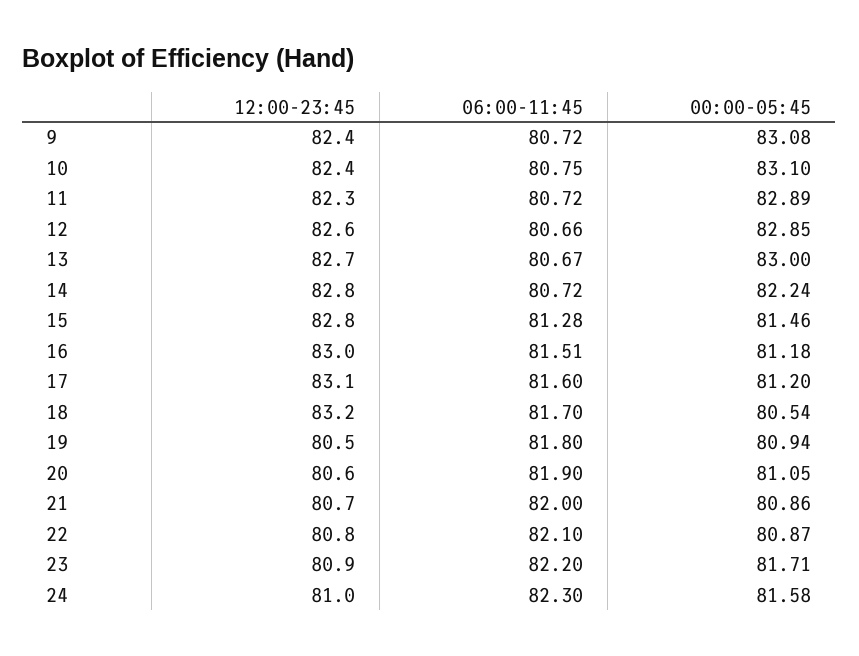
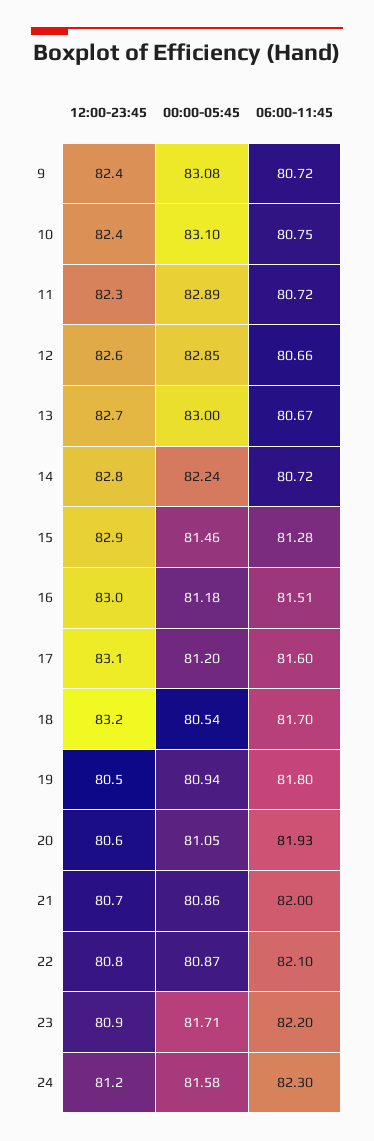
12:00-23:45, 15: 82.8 -> 82.9
06:00-11:45, 20: 81.9 -> 81.93
12:00-23:45, 24: 81 -> 81.2

